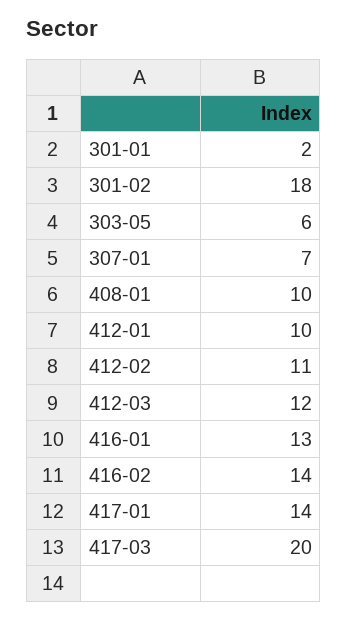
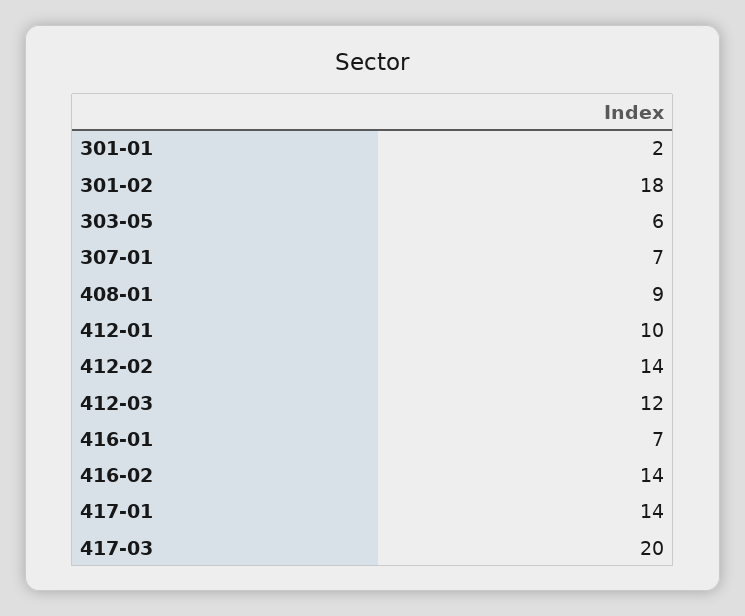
408-01: 10 -> 9
412-02: 11 -> 14
416-01: 13 -> 7

